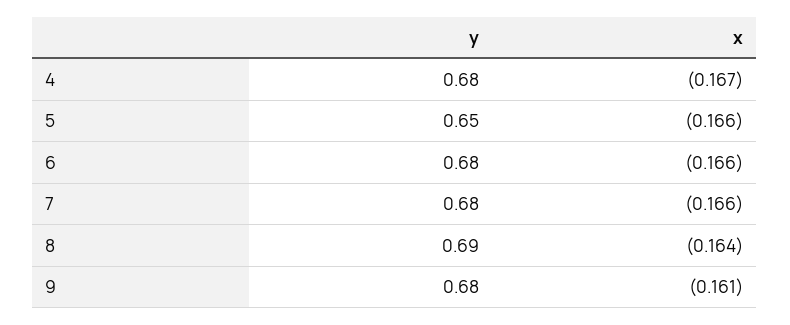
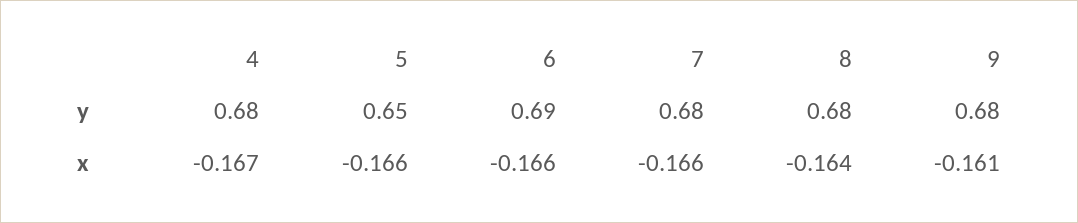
y, 6: 0.68 -> 0.69
y, 8: 0.69 -> 0.68

